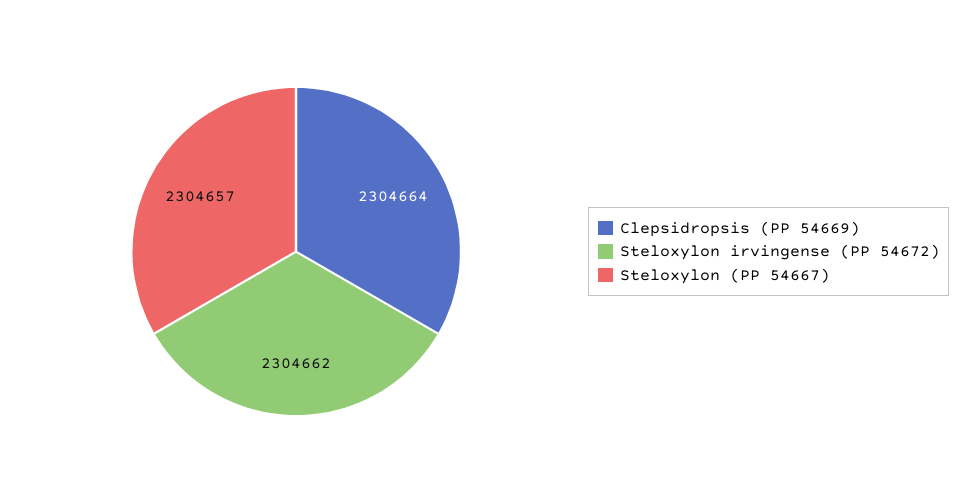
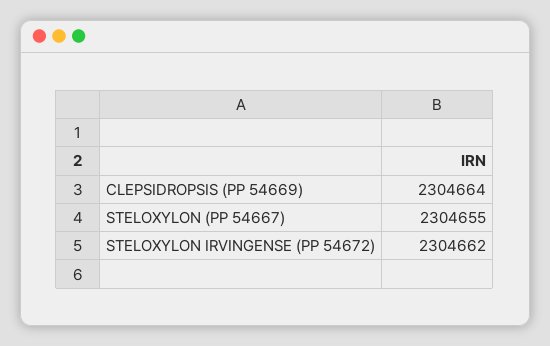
Steloxylon (PP 54667): 2304657 -> 2304655

